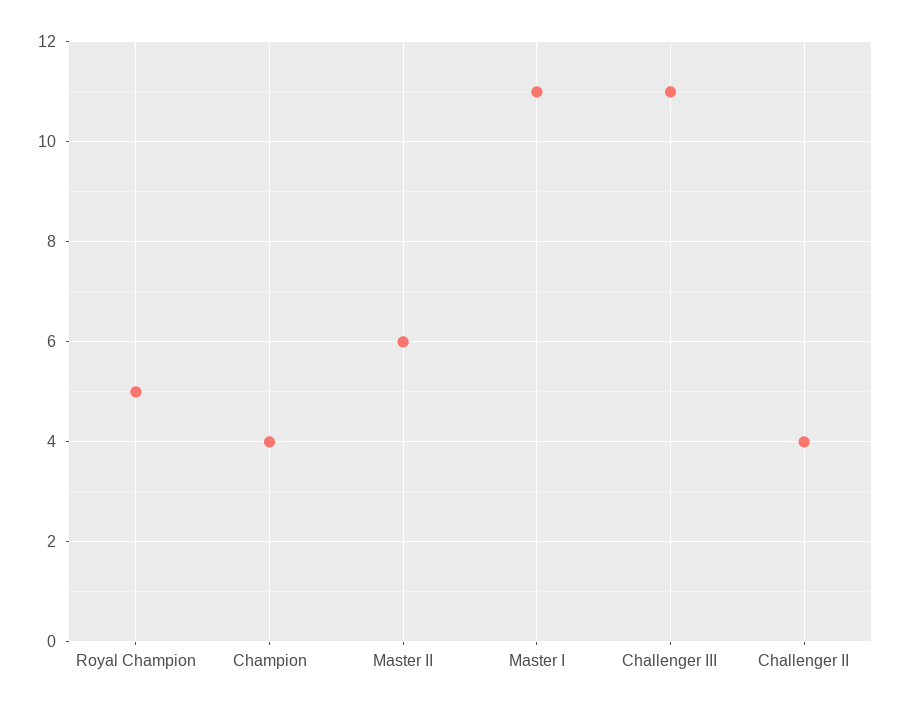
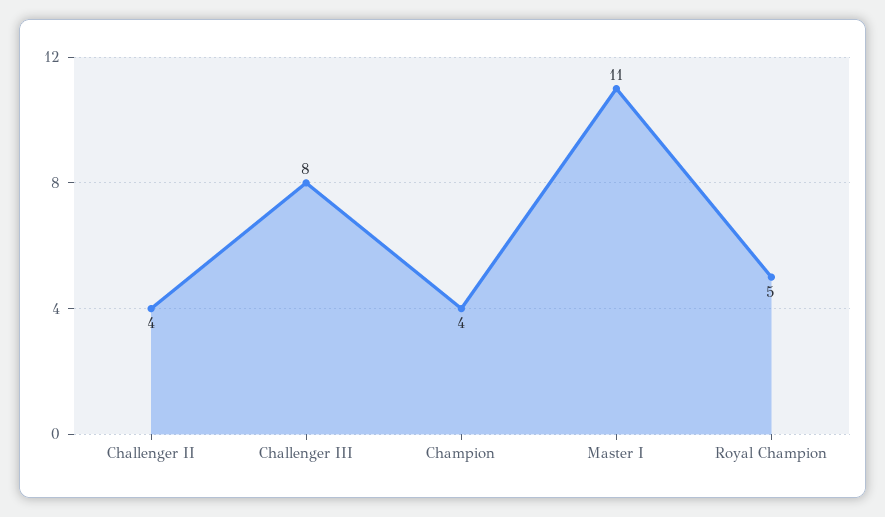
Master II: 6 -> none
Challenger III: 11 -> 8

